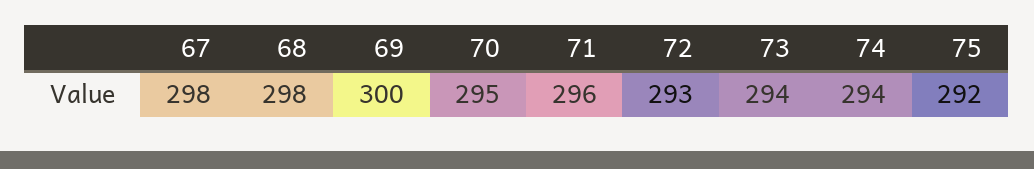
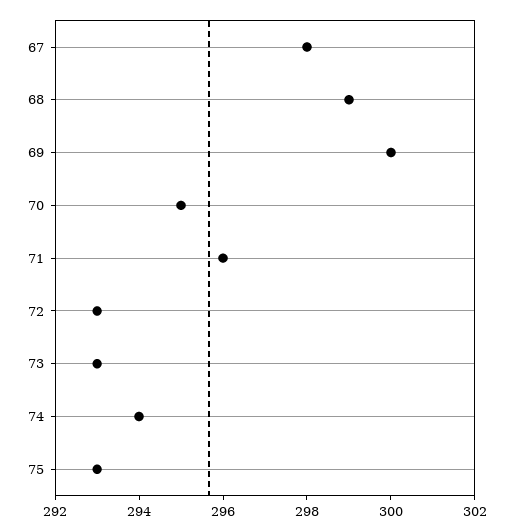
68: 298 -> 299
73: 294 -> 293
75: 292 -> 293

